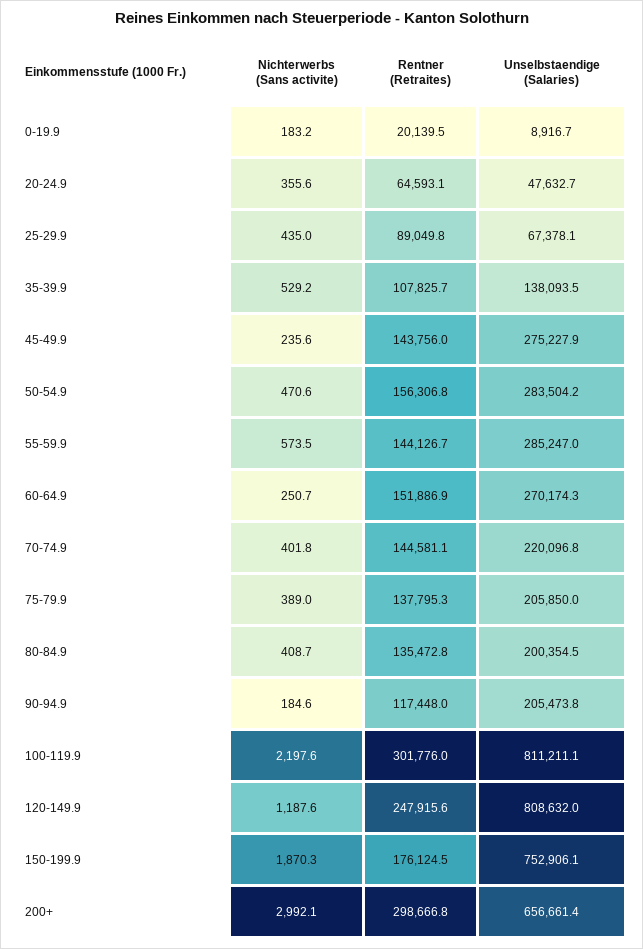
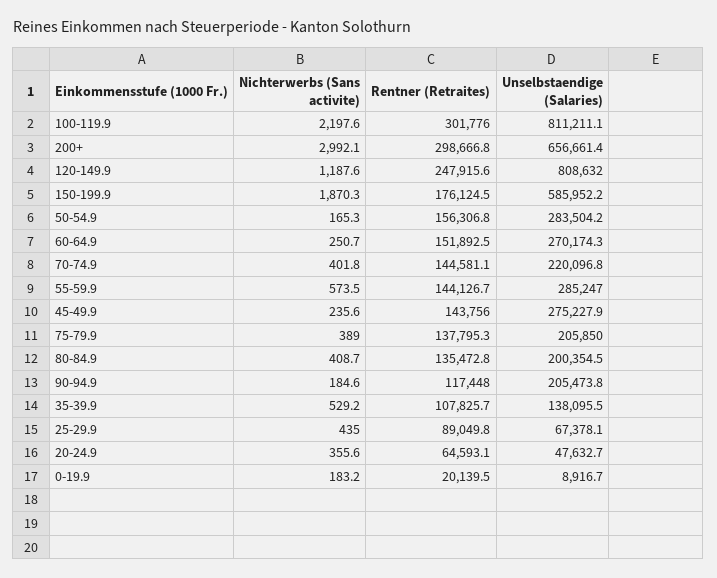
Unselbstaendige (Salaries), 35-39.9: 138093.5 -> 138095.5
Nichterwerbs (Sans activite), 50-54.9: 470.6 -> 165.3
Rentner (Retraites), 60-64.9: 151886.9 -> 151892.5
Unselbstaendige (Salaries), 150-199.9: 752906.1 -> 585952.2

